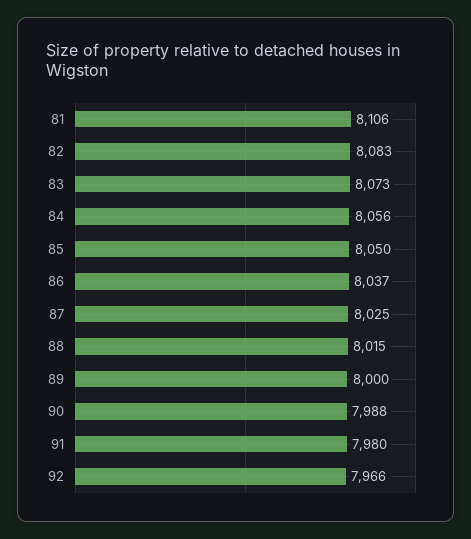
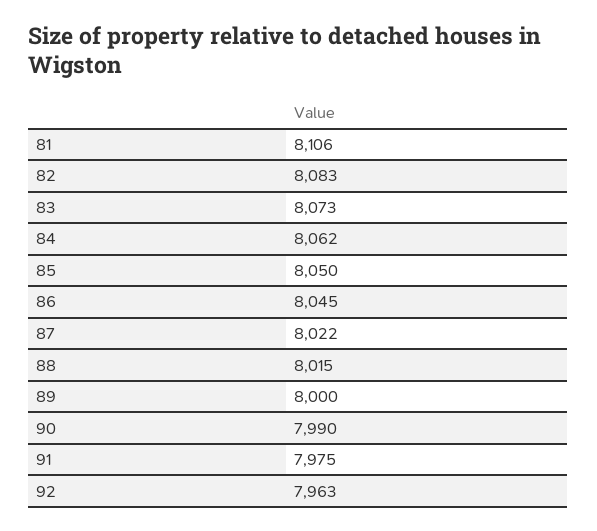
84: 8056 -> 8062
86: 8037 -> 8045
87: 8025 -> 8022
90: 7988 -> 7990
91: 7980 -> 7975
92: 7966 -> 7963

